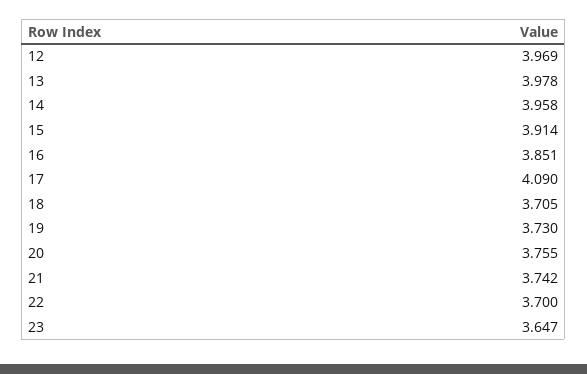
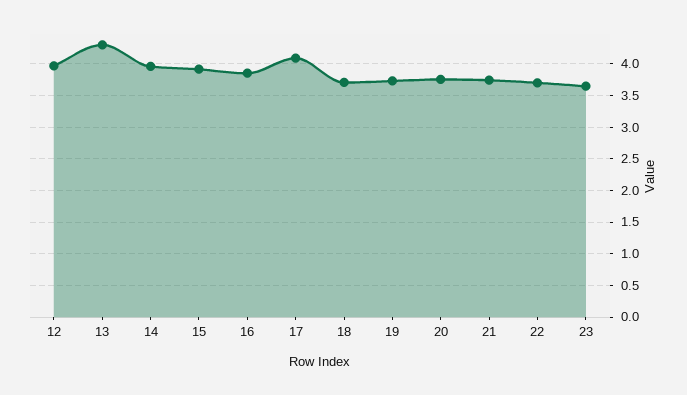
13: 3.978 -> 4.3

